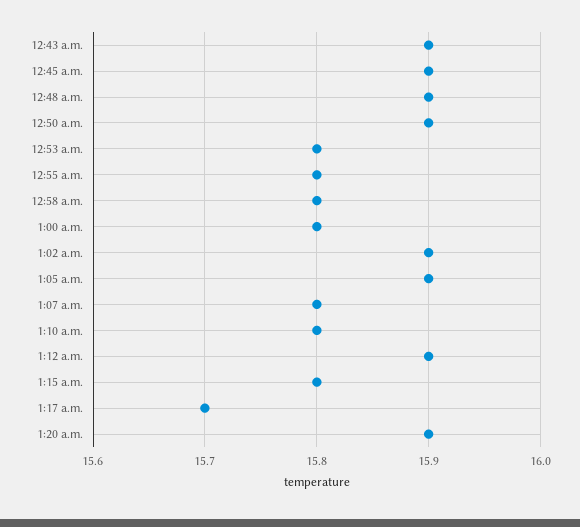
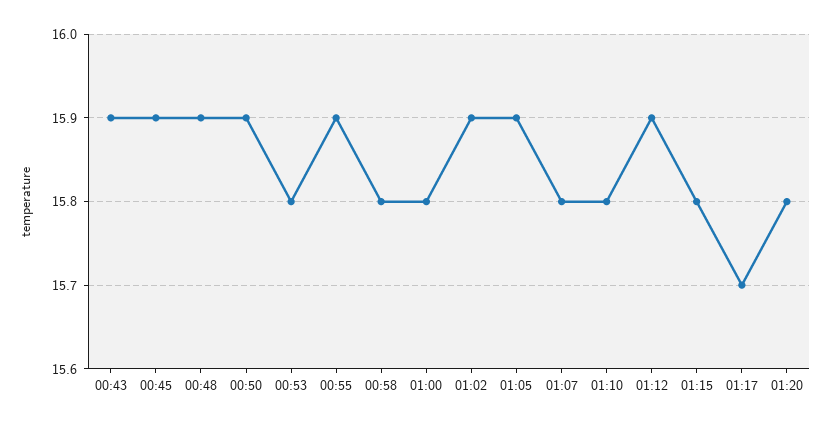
12:55 a.m.: 15.8 -> 15.9
1:20 a.m.: 15.9 -> 15.8

